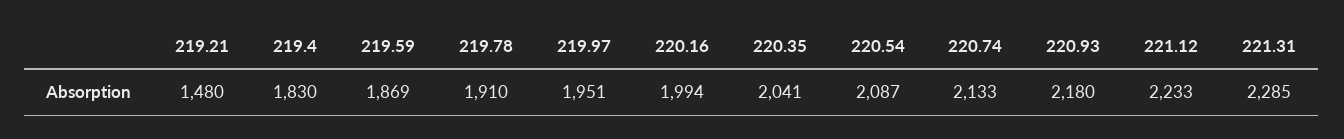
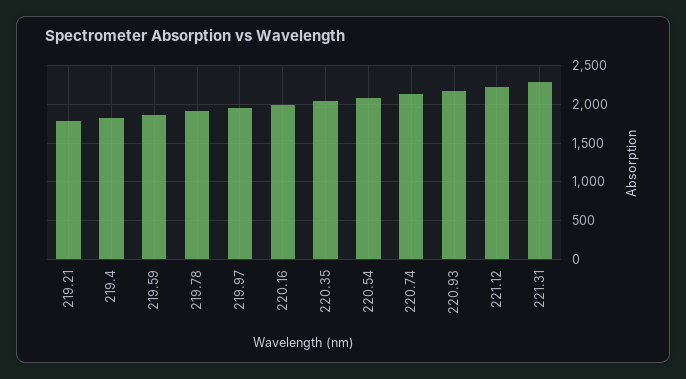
219.21: 1480 -> 1800

